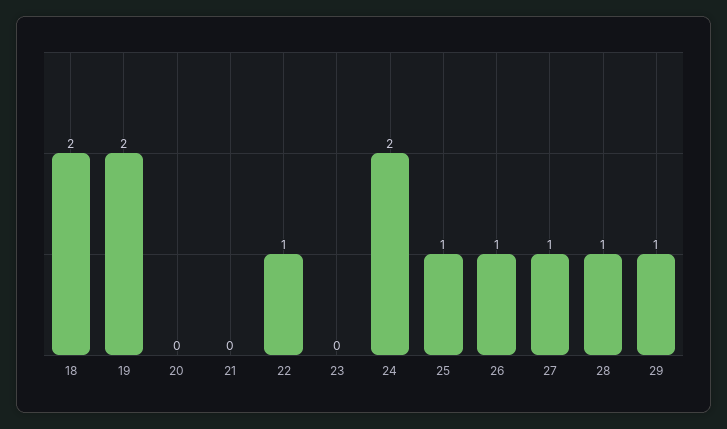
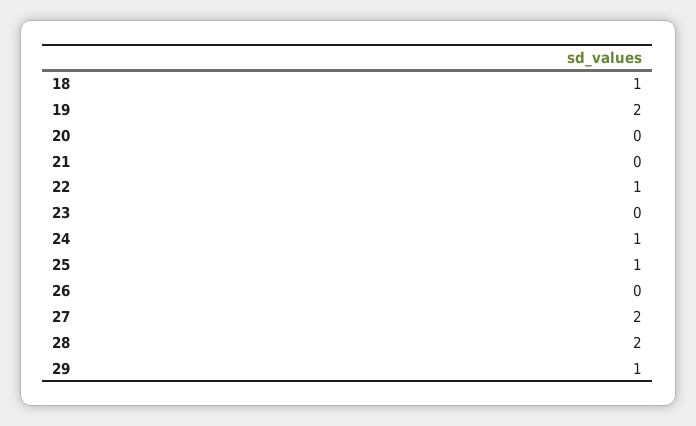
18: 2 -> 1
24: 2 -> 1
26: 1 -> 0
27: 1 -> 2
28: 1 -> 2

